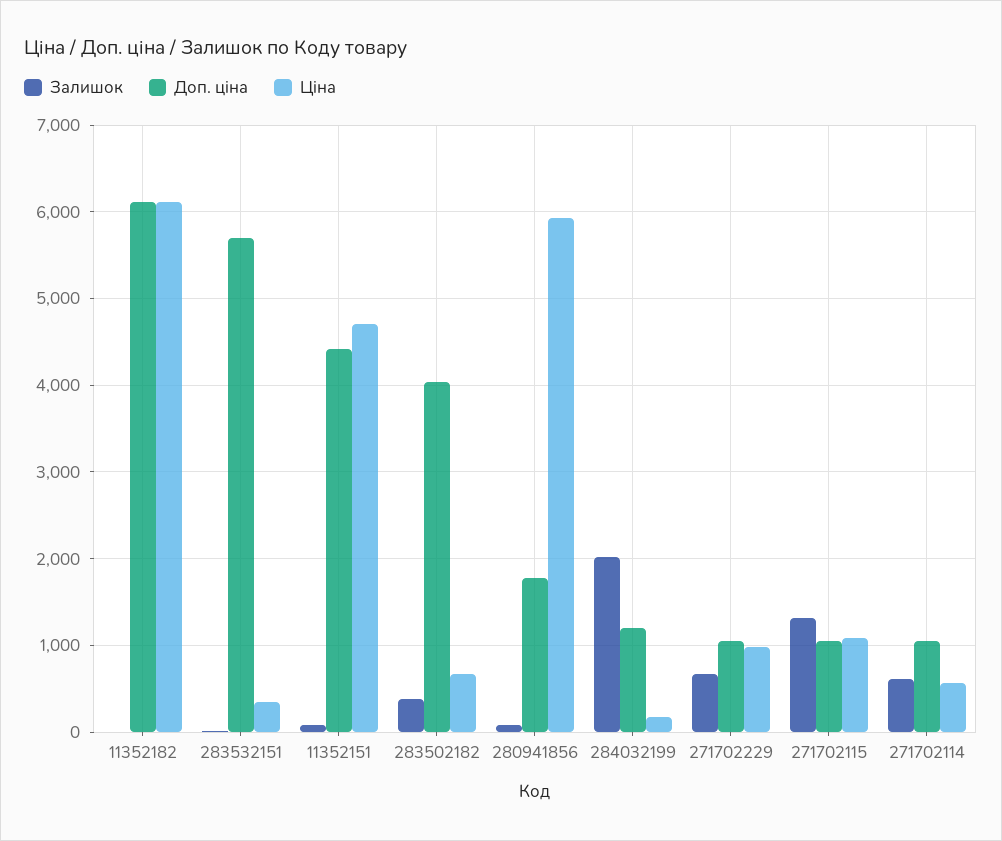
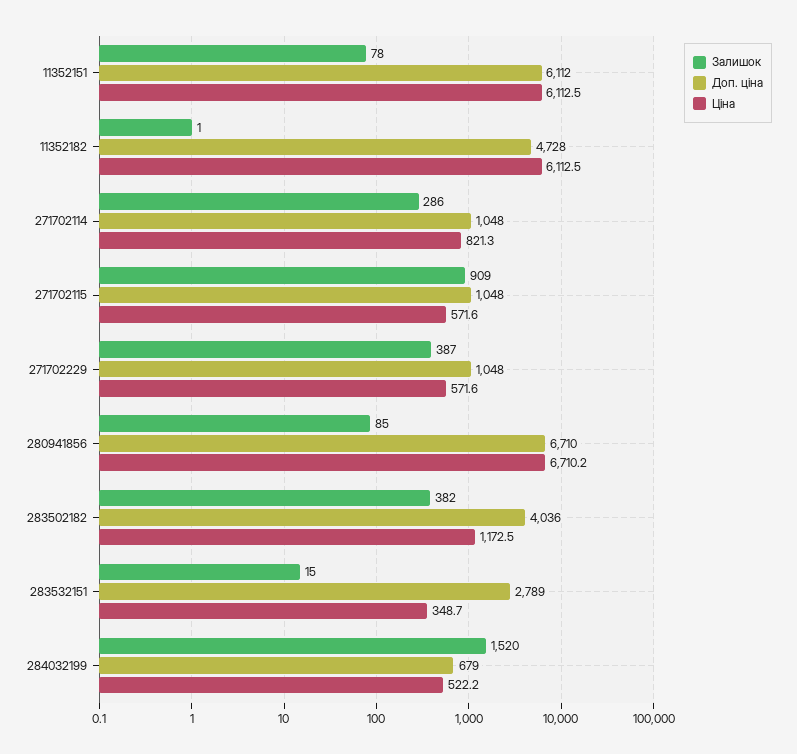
Доп. ціна, 11352182: 6100 -> 4728
Доп. ціна, 283532151: 5700 -> 2789
Доп. ціна, 11352151: 4400 -> 6112
Ціна, 11352151: 4700 -> 6112.5
Ціна, 283502182: 700 -> 1172.5
Доп. ціна, 280941856: 1800 -> 6710
Ціна, 280941856: 5900 -> 6710.2
Залишок, 284032199: 2000 -> 1520
Доп. ціна, 284032199: 1200 -> 679
Ціна, 284032199: 200 -> 522.2
Залишок, 271702229: 700 -> 387
Ціна, 271702229: 1000 -> 571.6
Залишок, 271702115: 1300 -> 909
Ціна, 271702115: 1100 -> 571.6
Залишок, 271702114: 600 -> 286
Ціна, 271702114: 600 -> 821.3

